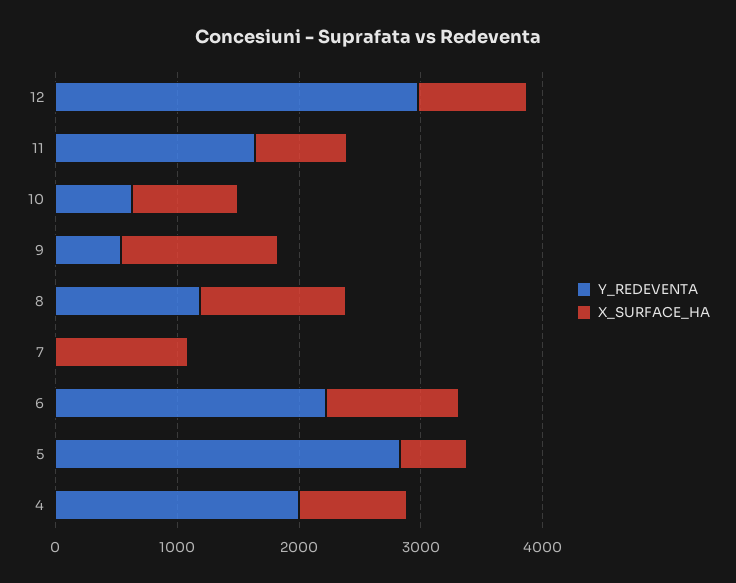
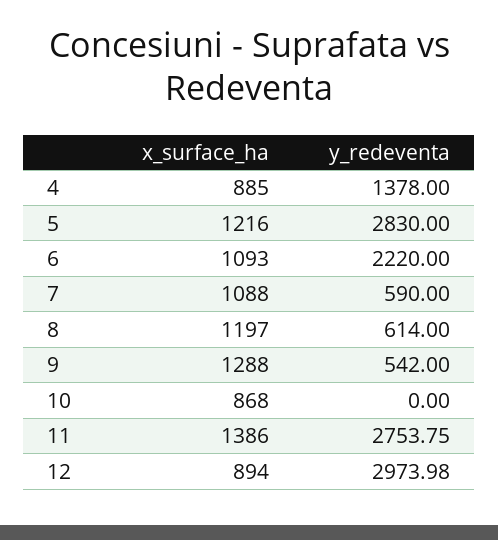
Y_REDEVENTA, 11: 1600 -> 2753.75
X_SURFACE_HA, 11: 800 -> 1386
Y_REDEVENTA, 10: 600 -> 0
Y_REDEVENTA, 8: 1200 -> 614
Y_REDEVENTA, 7: 0 -> 590
X_SURFACE_HA, 5: 600 -> 1216
Y_REDEVENTA, 4: 2000 -> 1378

